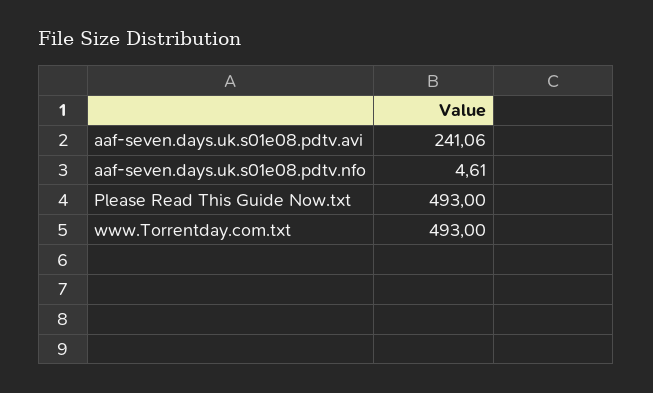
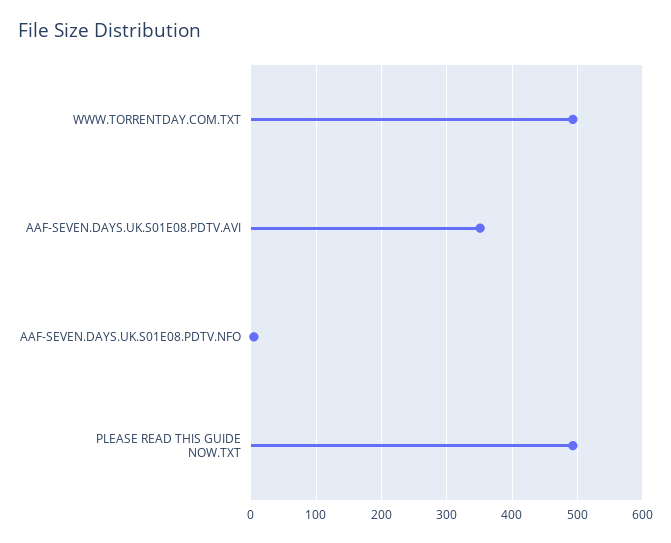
aaf-seven.days.uk.s01e08.pdtv.avi: 241.06 -> 350

